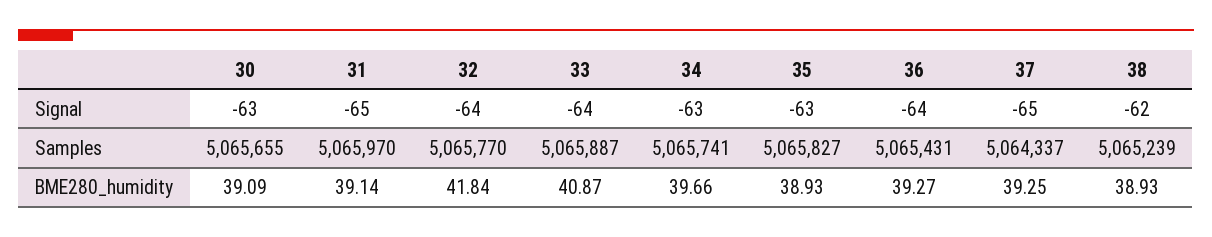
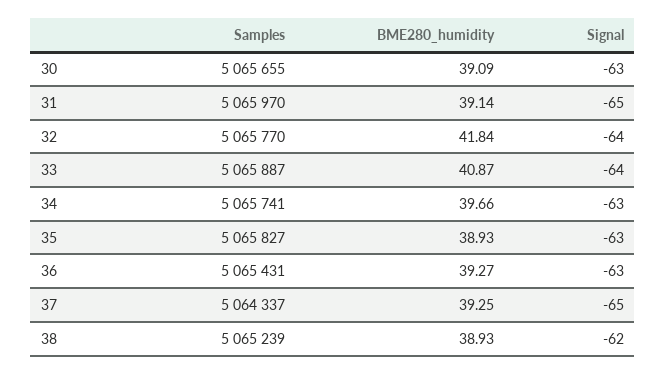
36, Signal: -64 -> -63

